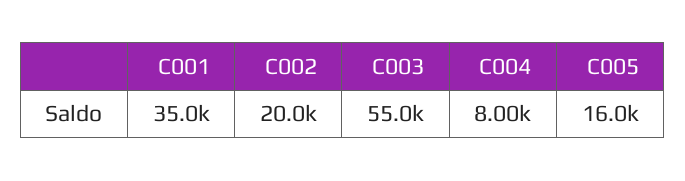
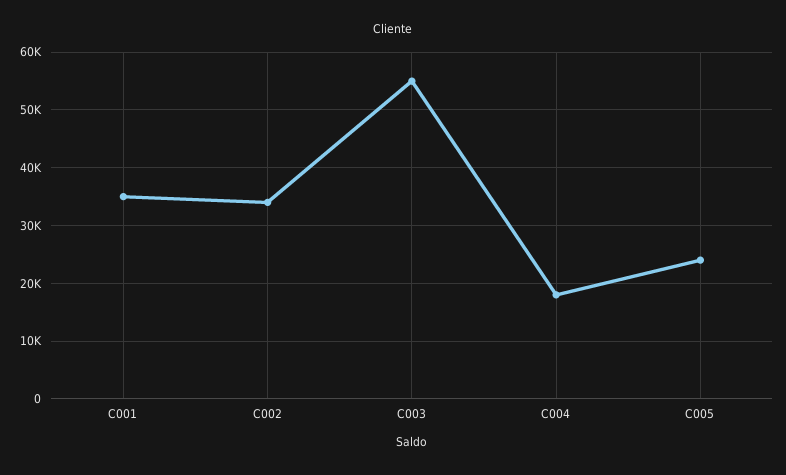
C002: 20000 -> 34000
C004: 8000 -> 18000
C005: 16000 -> 24000

